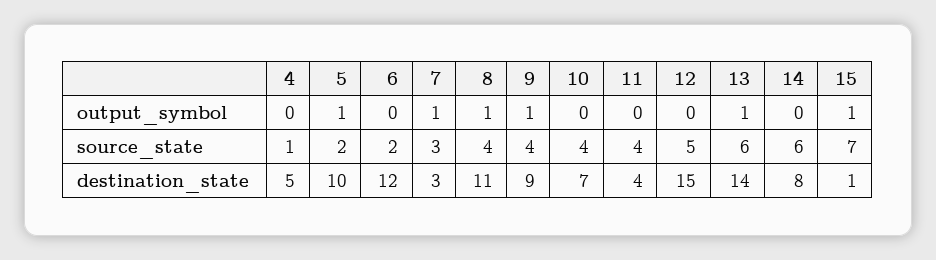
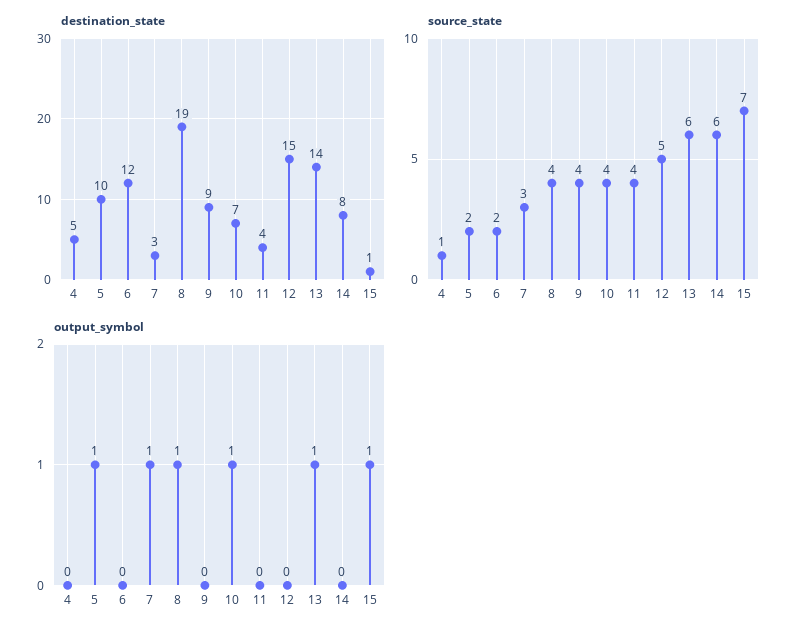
output_symbol, 9: 1 -> 0
output_symbol, 10: 0 -> 1
destination_state, 8: 11 -> 19

